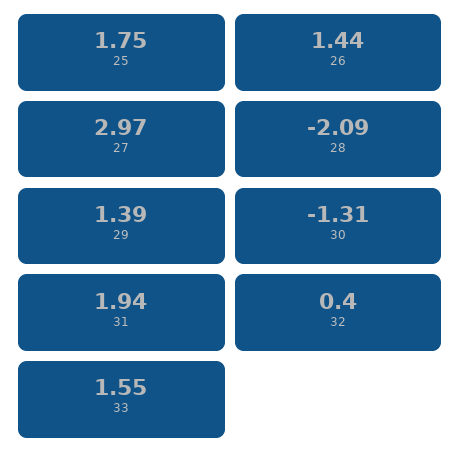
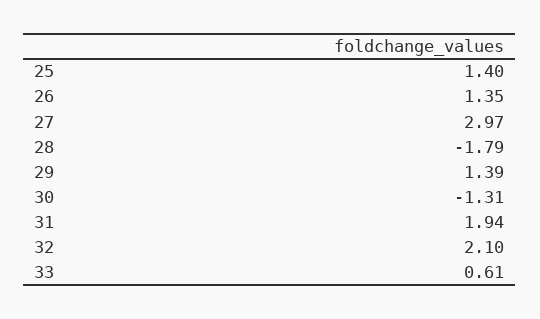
25: 1.75 -> 1.4
26: 1.44 -> 1.35
28: -2.09 -> -1.79
32: 0.4 -> 2.1
33: 1.55 -> 0.61

